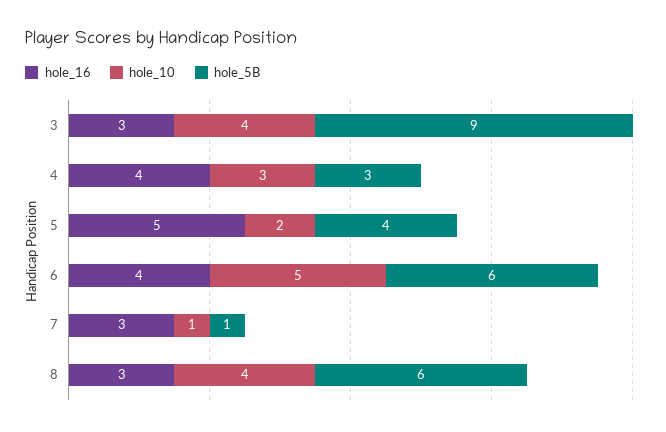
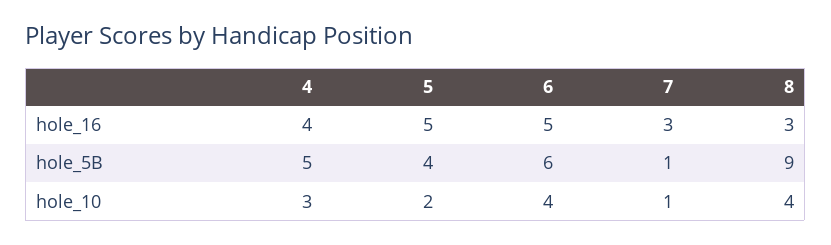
hole_16, 3: 3 -> none
hole_10, 3: 4 -> none
hole_5B, 3: 9 -> none
hole_5B, 4: 3 -> 5
hole_16, 6: 4 -> 5
hole_10, 6: 5 -> 4
hole_5B, 8: 6 -> 9

